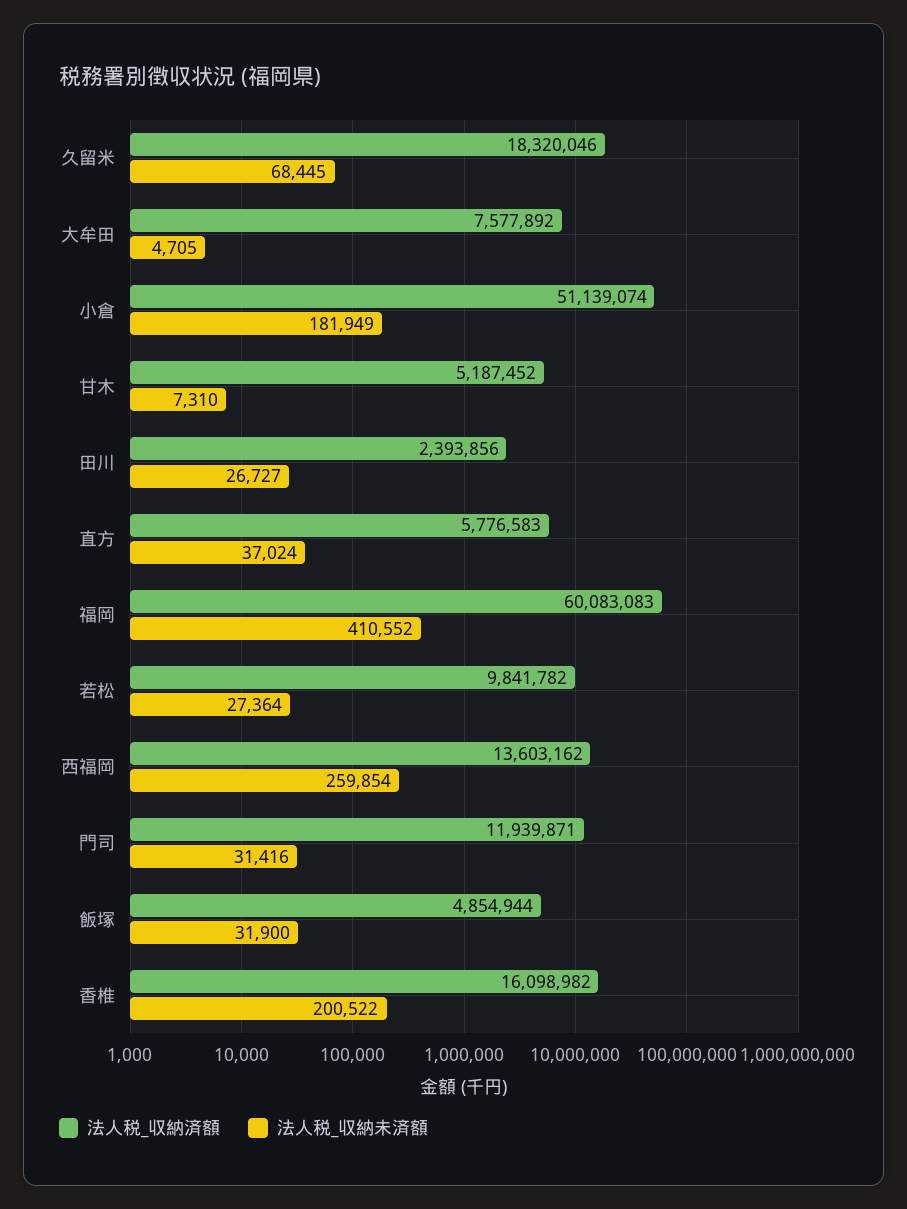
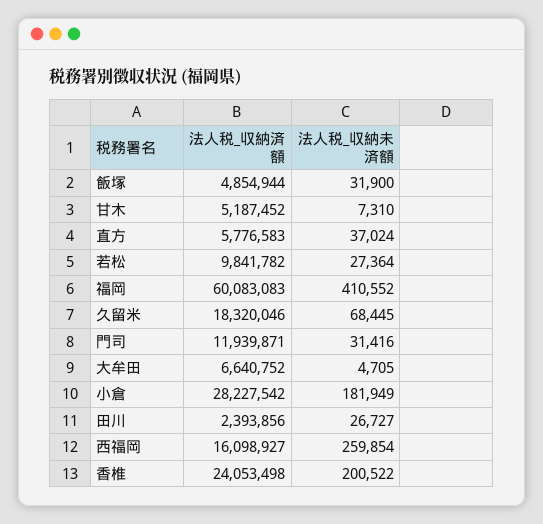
法人税_収納済額, 大牟田: 7577892 -> 6640752
法人税_収納済額, 小倉: 51139074 -> 28227542
法人税_収納済額, 西福岡: 13603162 -> 16098927
法人税_収納済額, 香椎: 16098982 -> 24053498

